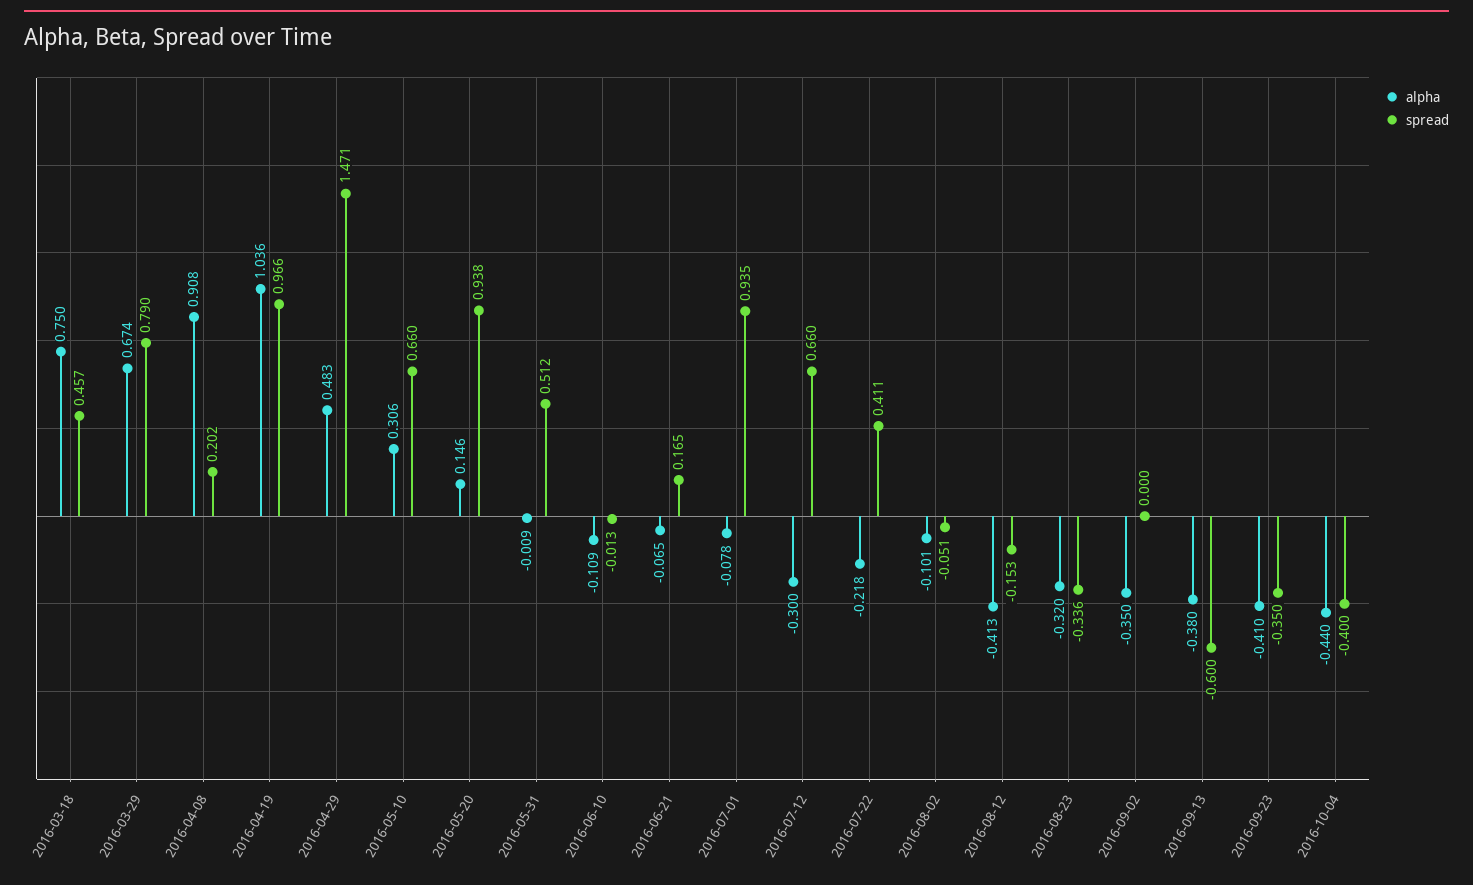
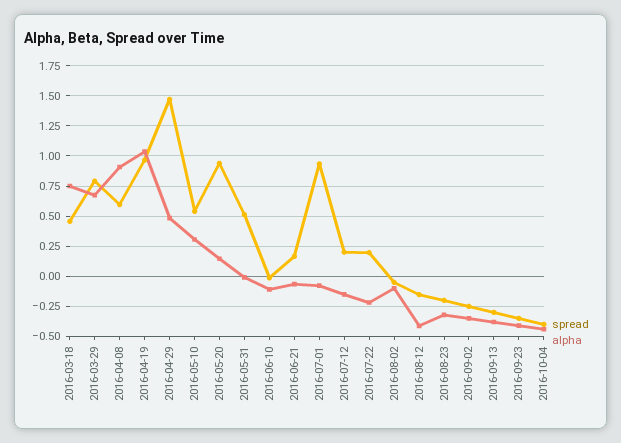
spread, 2016-04-08: 0.202 -> 0.6
spread, 2016-05-10: 0.66 -> 0.55
alpha, 2016-07-12: -0.3 -> -0.15
spread, 2016-07-12: 0.66 -> 0.2
spread, 2016-07-22: 0.411 -> 0.2
spread, 2016-08-23: -0.336 -> -0.2
spread, 2016-09-02: 0 -> -0.25
spread, 2016-09-13: -0.6 -> -0.3

